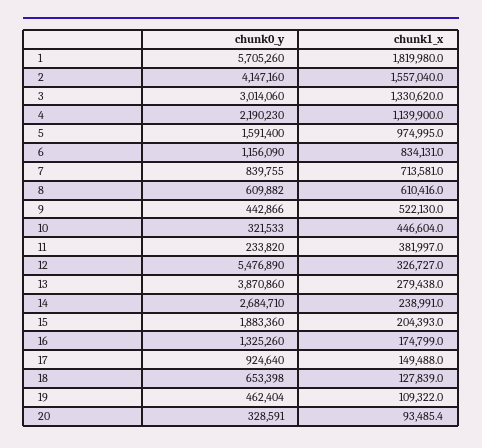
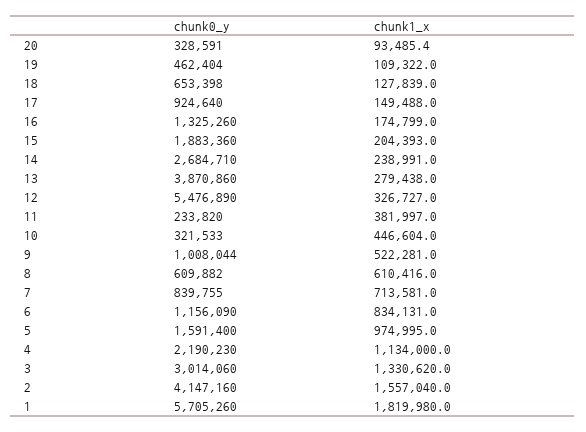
chunk1_x, 4: 1139900 -> 1134000
chunk0_y, 9: 442866 -> 1008044
chunk1_x, 9: 522130 -> 522281

